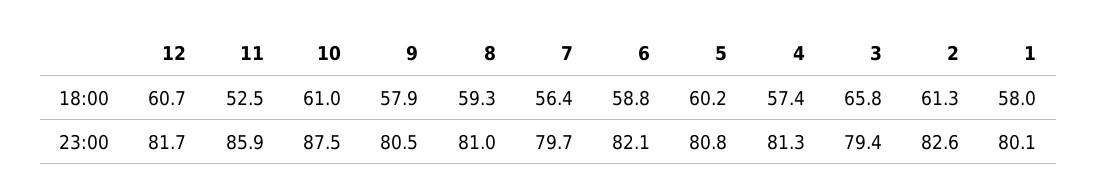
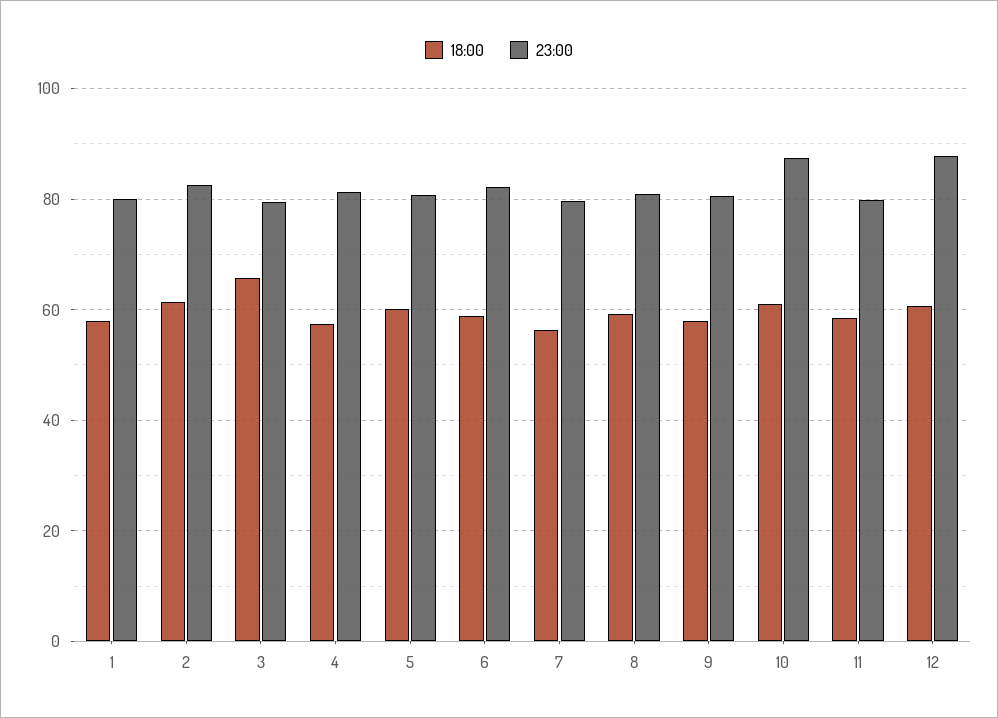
18:00, 11: 52.5 -> 58
23:00, 12: 81.7 -> 88
23:00, 11: 85.9 -> 80

